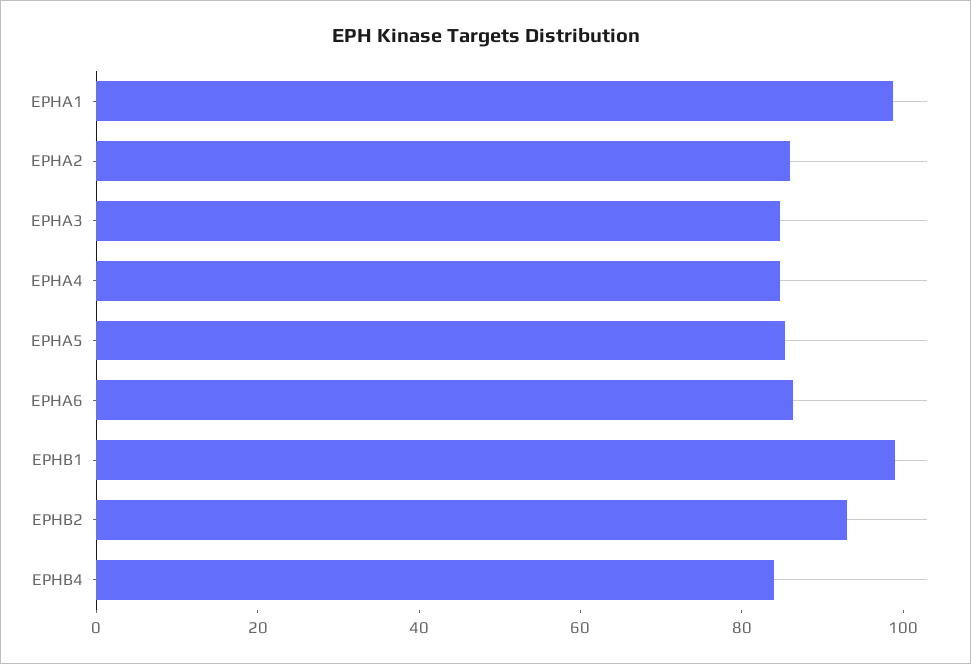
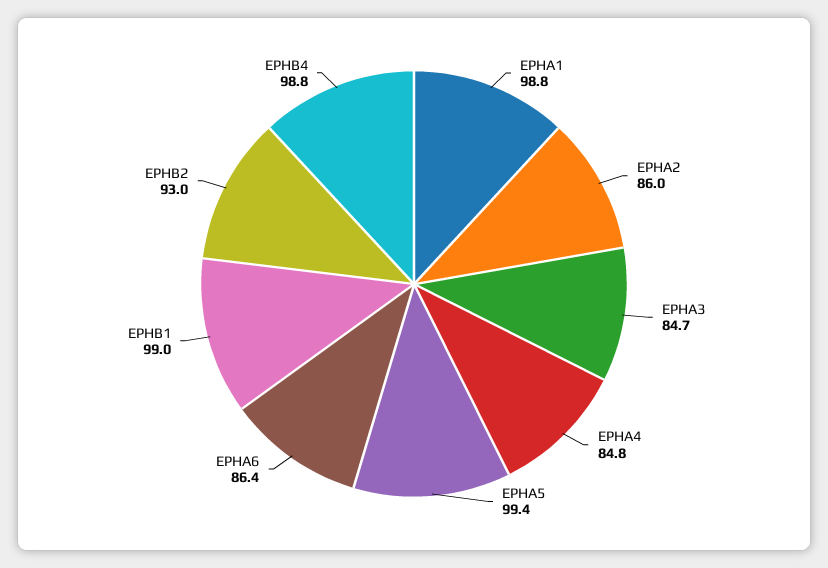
EPHA5: 85 -> 99.4
EPHB4: 85 -> 98.8

